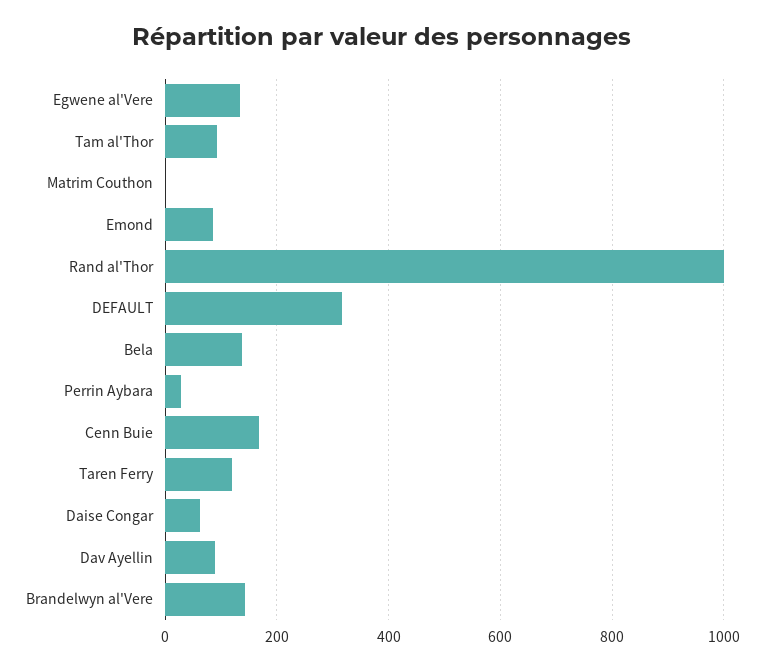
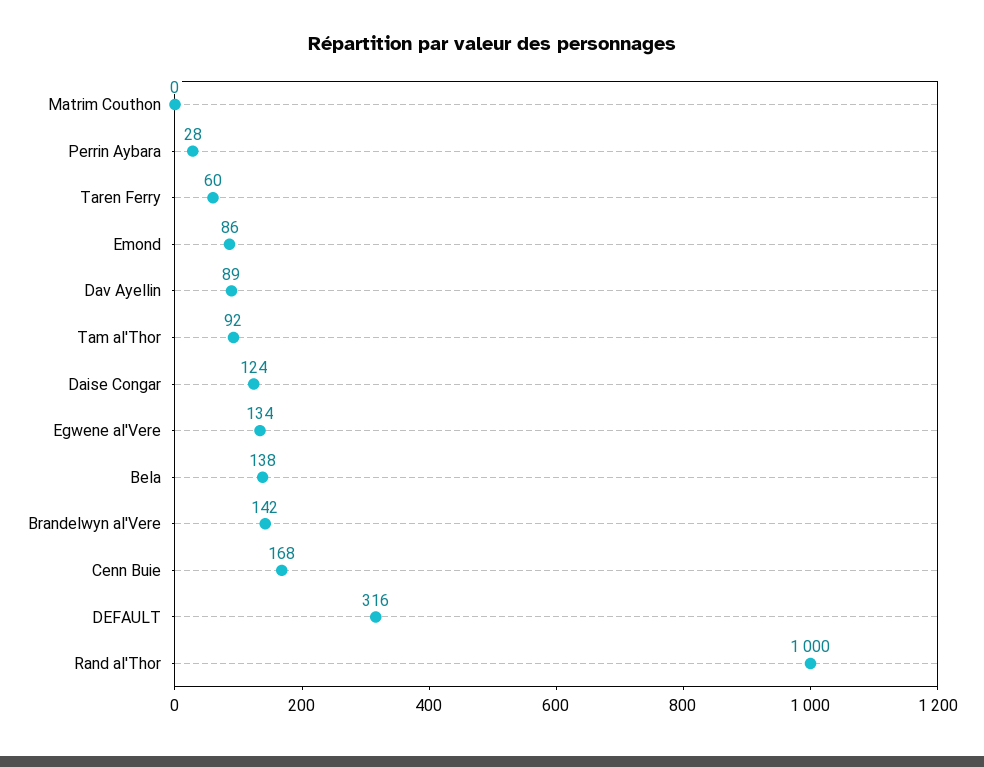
Taren Ferry: 120 -> 60
Daise Congar: 60 -> 124

